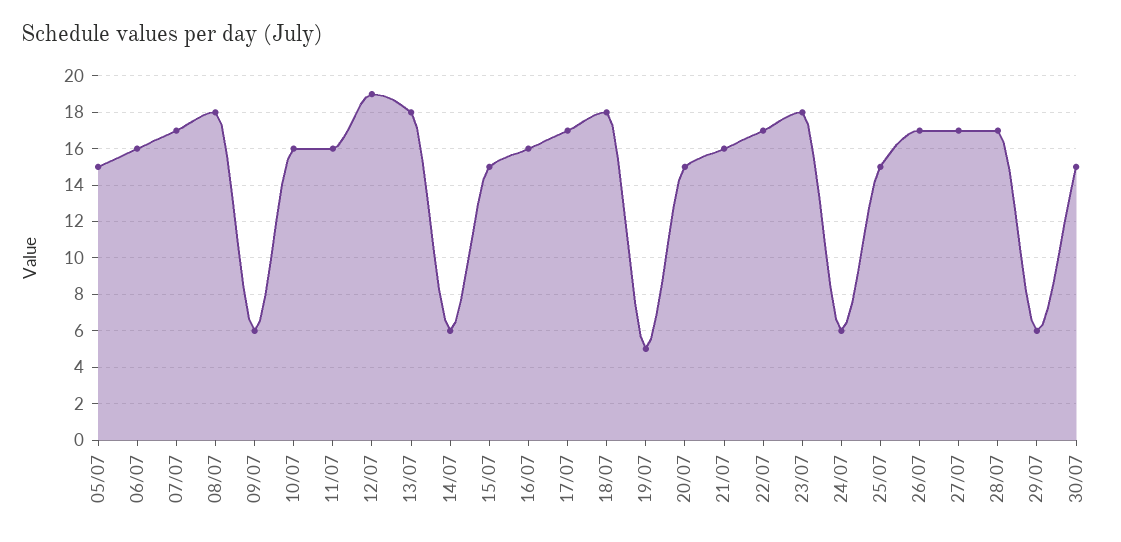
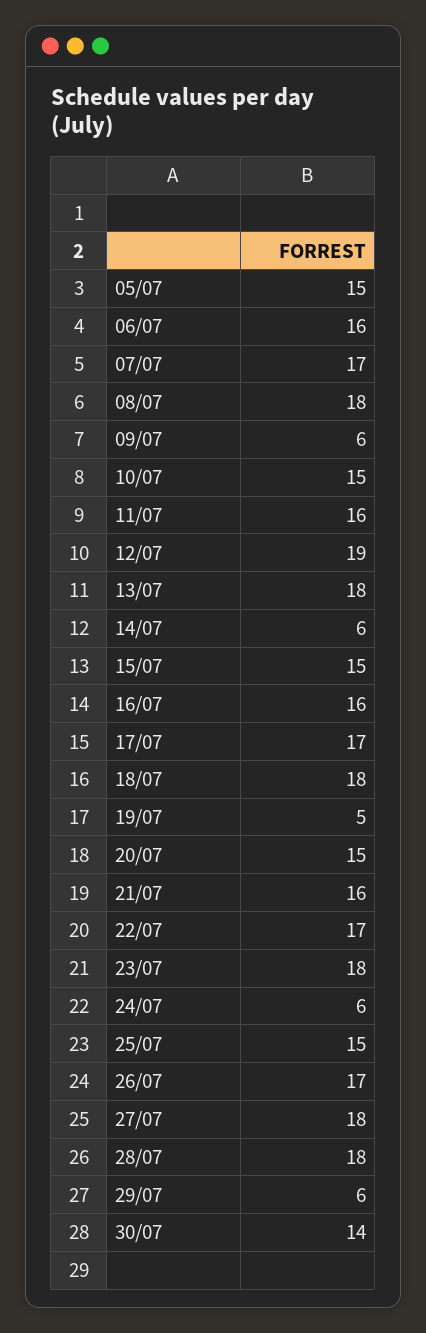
10/07: 16 -> 15
27/07: 17 -> 18
28/07: 17 -> 18
30/07: 15 -> 14

